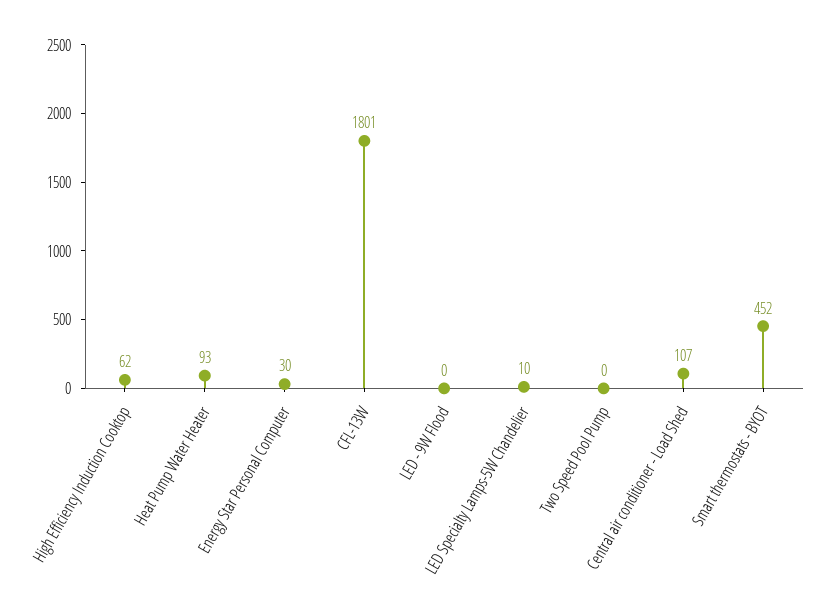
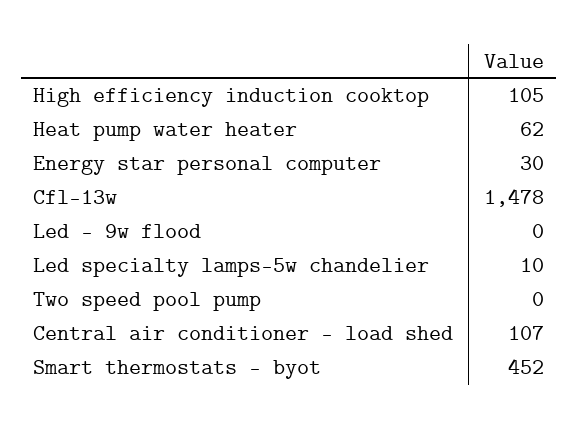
High Efficiency Induction Cooktop: 62 -> 105
Heat Pump Water Heater: 93 -> 62
CFL-13W: 1801 -> 1478

